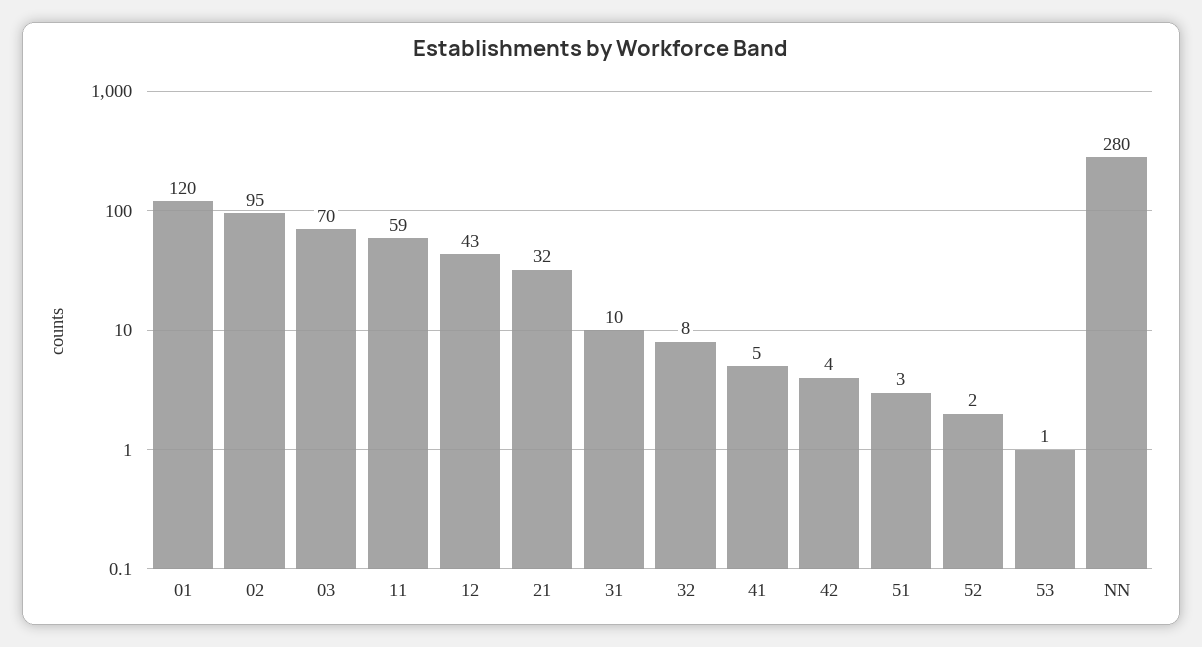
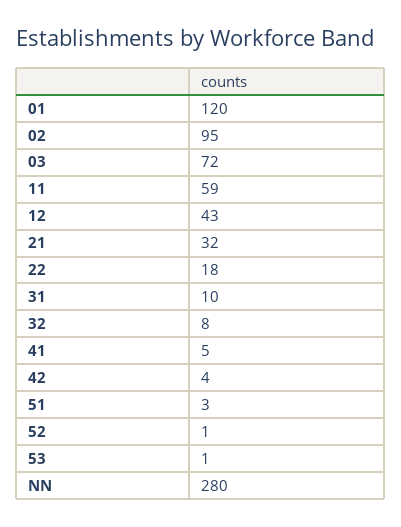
03: 70 -> 72
52: 2 -> 1
22: none -> 18

